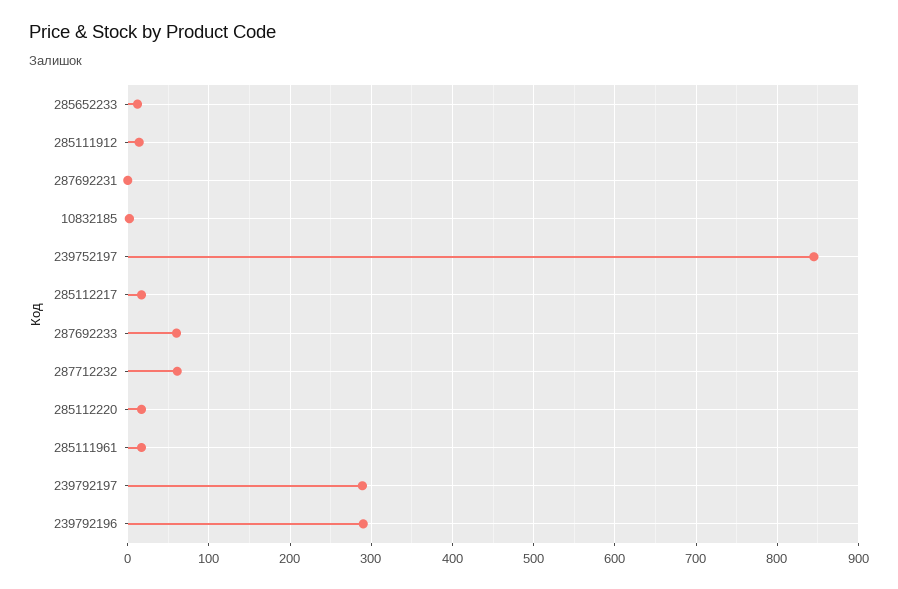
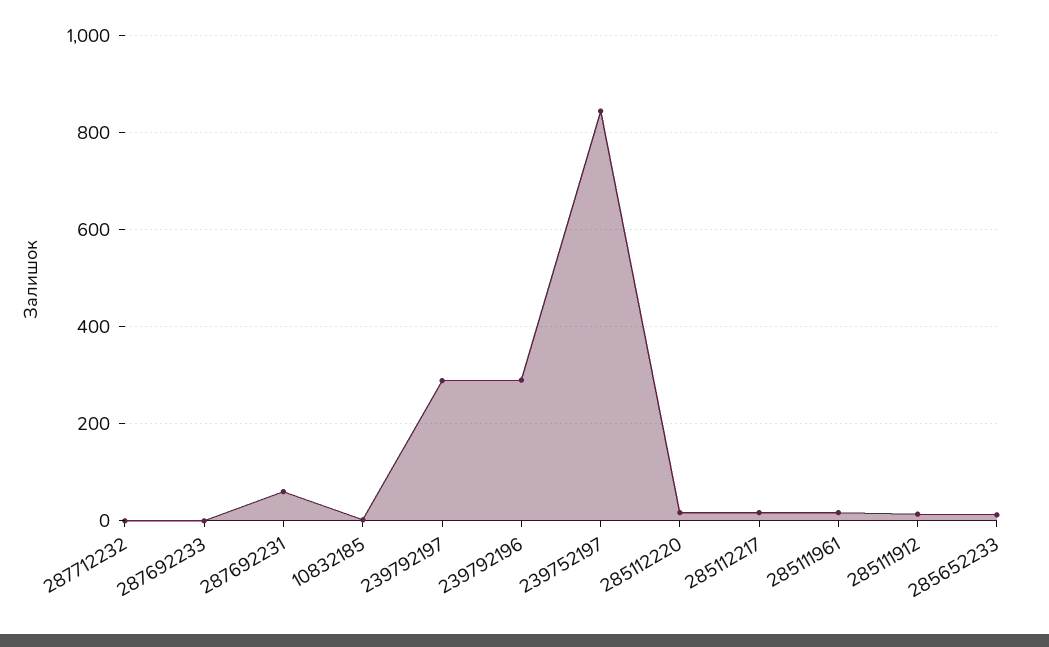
287692231: 0 -> 60
287692233: 60 -> 0
287712232: 60 -> 0

